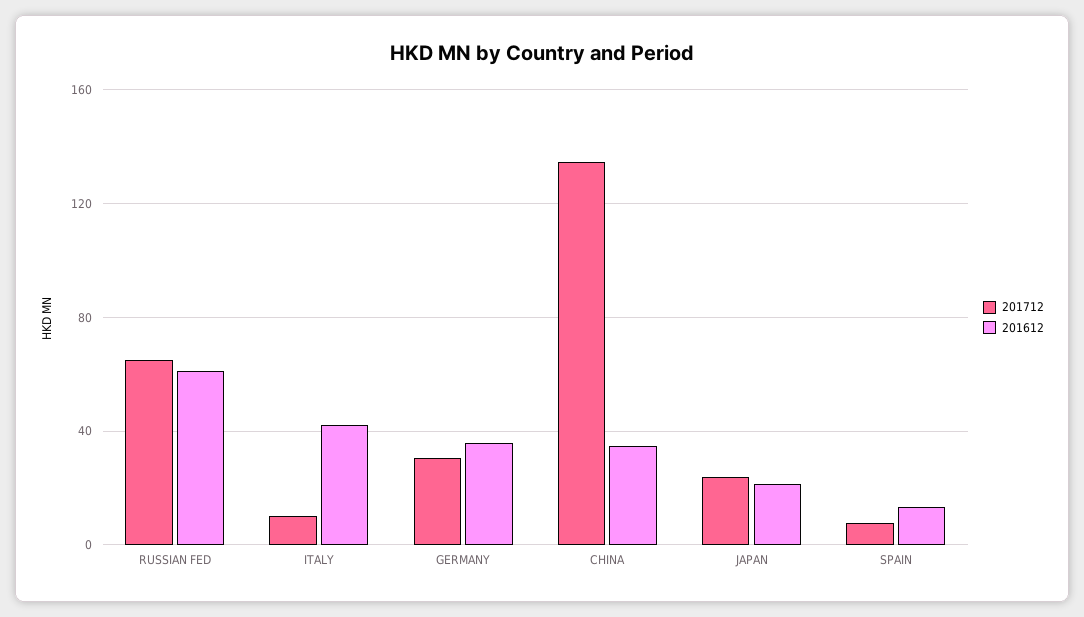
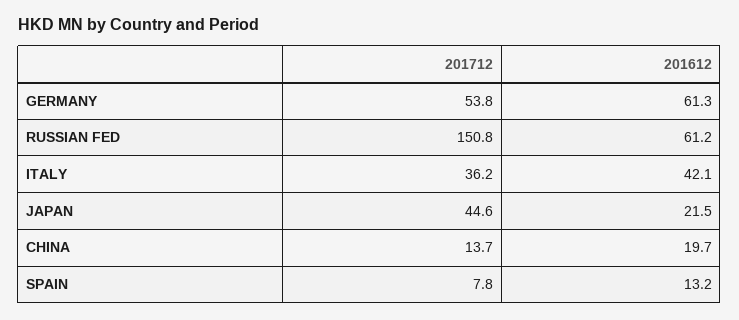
201712, RUSSIAN FED: 65 -> 150.8
201712, ITALY: 10 -> 36.2
201712, GERMANY: 30 -> 53.8
201612, GERMANY: 35 -> 61.3
201712, CHINA: 135 -> 13.7
201612, CHINA: 35 -> 19.7
201712, JAPAN: 25 -> 44.6

